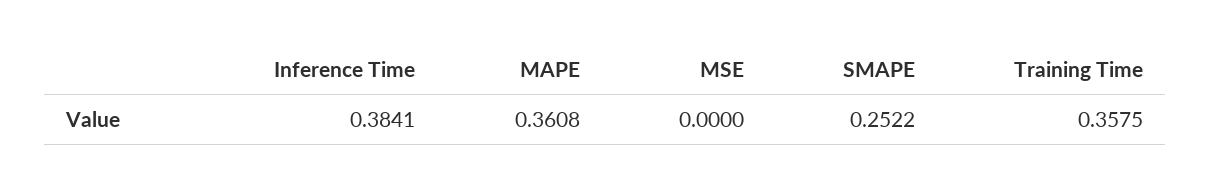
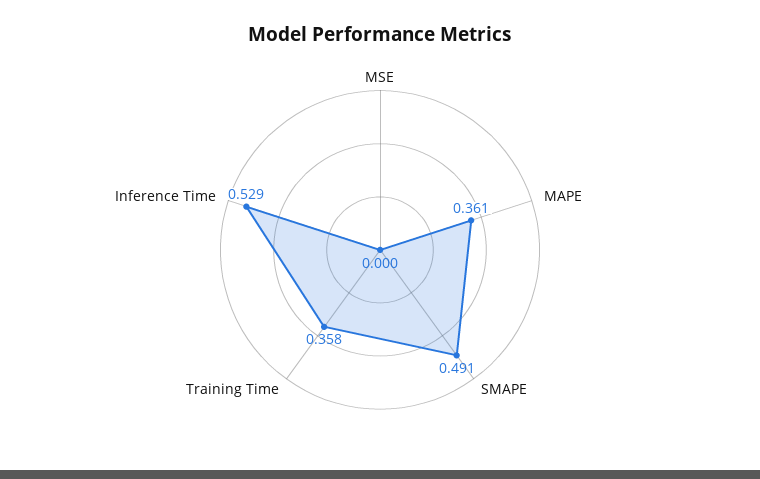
Inference Time: 0.3841 -> 0.529
SMAPE: 0.2522 -> 0.491

